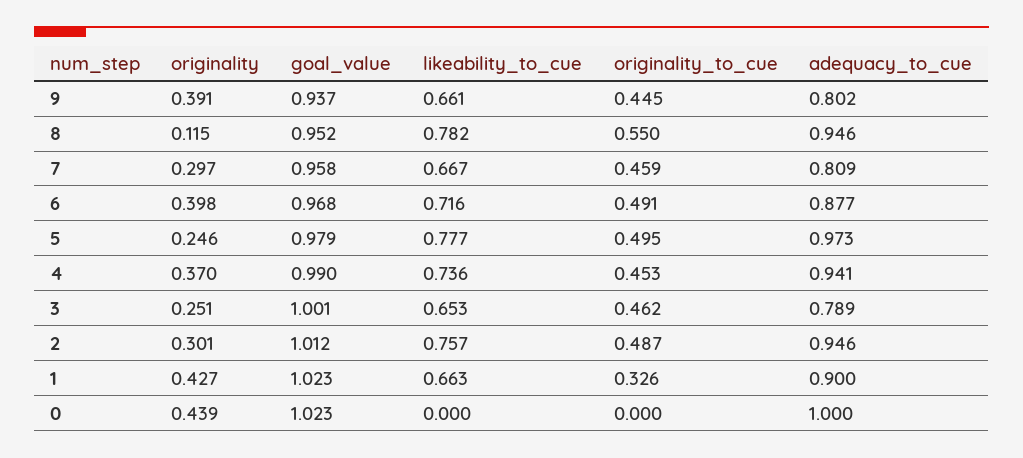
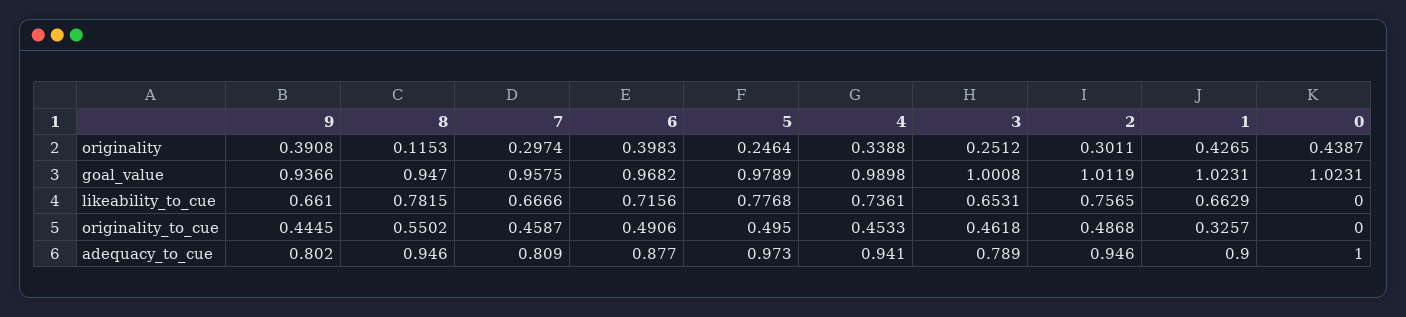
goal_value, 8: 0.952 -> 0.947
originality, 4: 0.37 -> 0.3388

